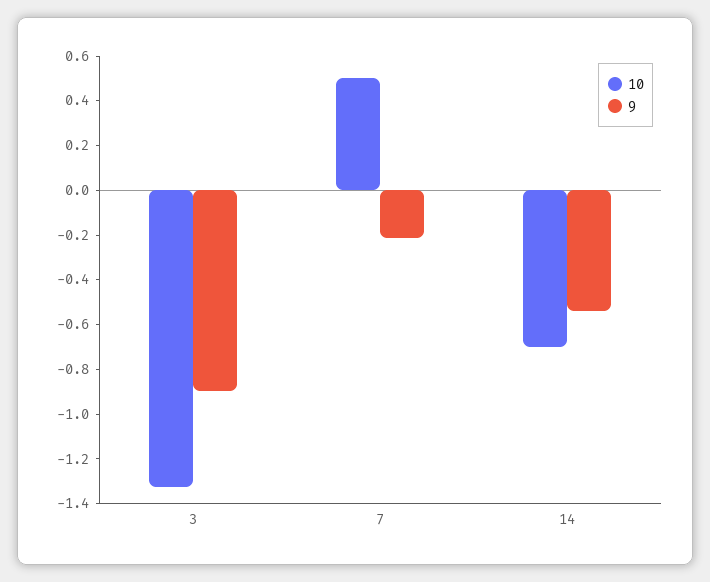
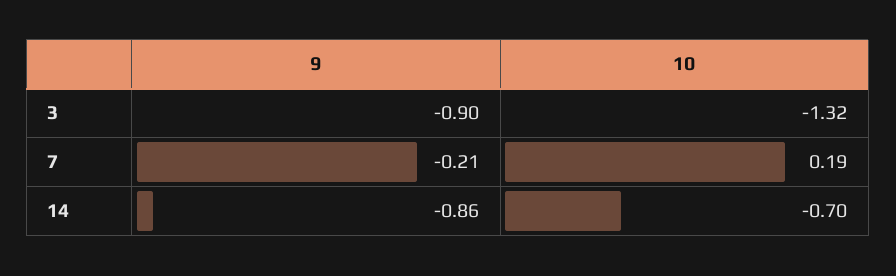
10, 7: 0.5 -> 0.19
9, 14: -0.55 -> -0.86

